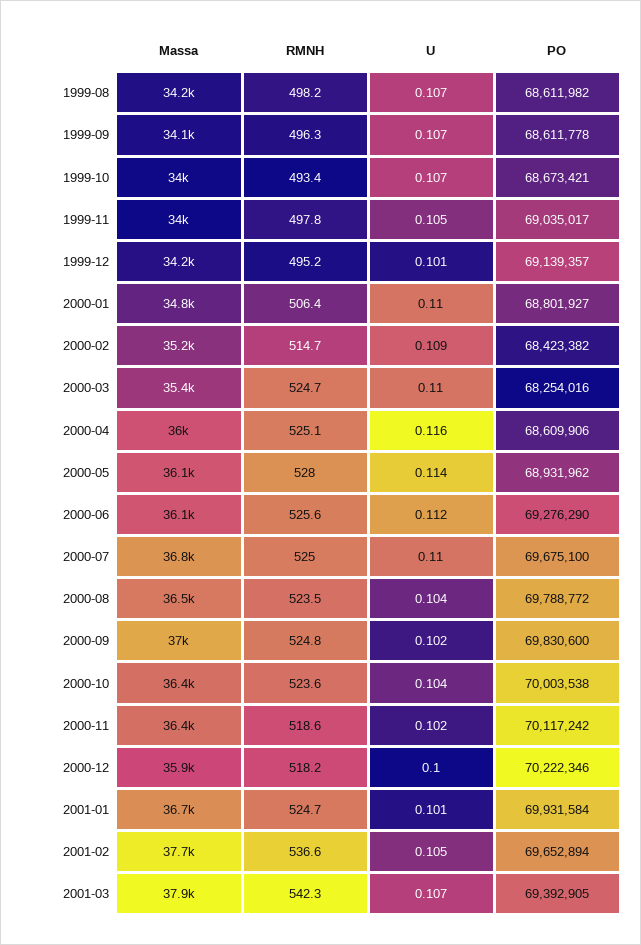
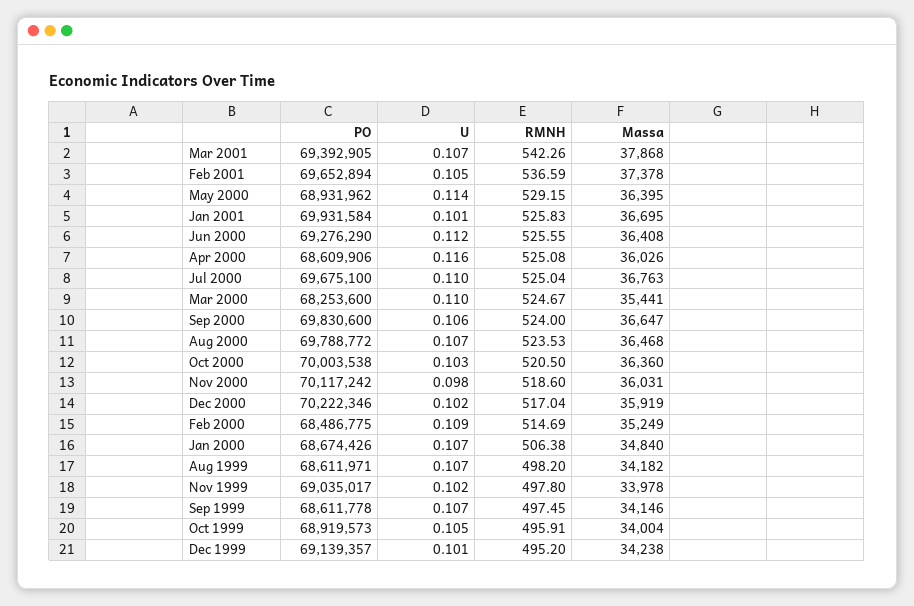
PO, 1999-08: 68611982 -> 68611971
RMNH, 1999-09: 496.3 -> 497.45
RMNH, 1999-10: 493.4 -> 495.91
U, 1999-10: 0.107 -> 0.105
PO, 1999-10: 68673421 -> 68919573
U, 1999-11: 0.105 -> 0.102
U, 2000-01: 0.11 -> 0.107
PO, 2000-01: 68801927 -> 68674426
PO, 2000-02: 68423382 -> 68486775
PO, 2000-03: 68254016 -> 68253600
Massa, 2000-05: 36100 -> 36395
RMNH, 2000-05: 528 -> 529.15
Massa, 2000-06: 36100 -> 36408
U, 2000-08: 0.104 -> 0.107
Massa, 2000-09: 37000 -> 36647
RMNH, 2000-09: 524.8 -> 524
U, 2000-09: 0.102 -> 0.106
RMNH, 2000-10: 523.6 -> 520.5
U, 2000-10: 0.104 -> 0.103
Massa, 2000-11: 36400 -> 36031
U, 2000-11: 0.102 -> 0.098
RMNH, 2000-12: 518.2 -> 517.04
U, 2000-12: 0.1 -> 0.102
RMNH, 2001-01: 524.7 -> 525.83
Massa, 2001-02: 37700 -> 37378

